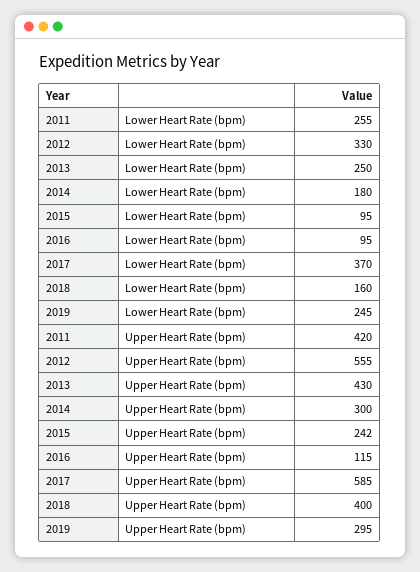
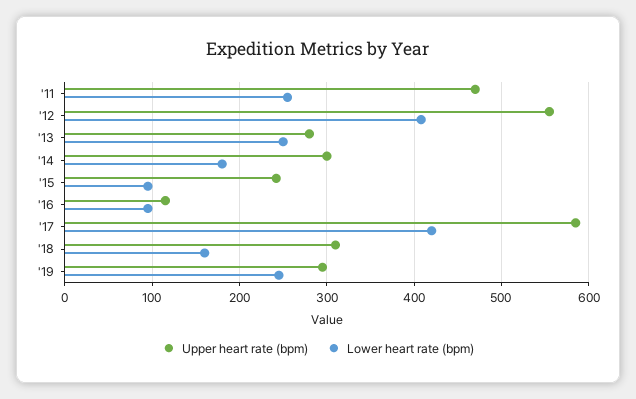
Lower Heart Rate (bpm), 2012: 330 -> 410
Lower Heart Rate (bpm), 2017: 370 -> 420
Upper Heart Rate (bpm), 2011: 420 -> 470
Upper Heart Rate (bpm), 2013: 430 -> 280
Upper Heart Rate (bpm), 2018: 400 -> 310

